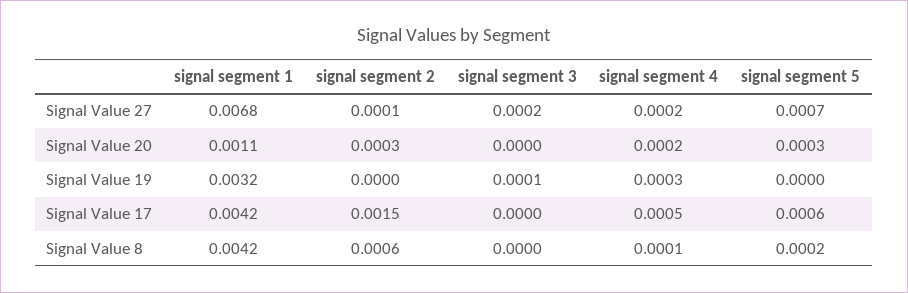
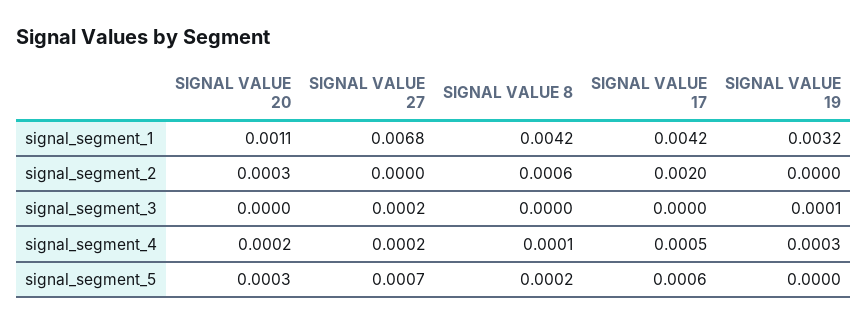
signal segment 2, Signal Value 27: 0.0001 -> 0
signal segment 2, Signal Value 17: 0.0015 -> 0.002

